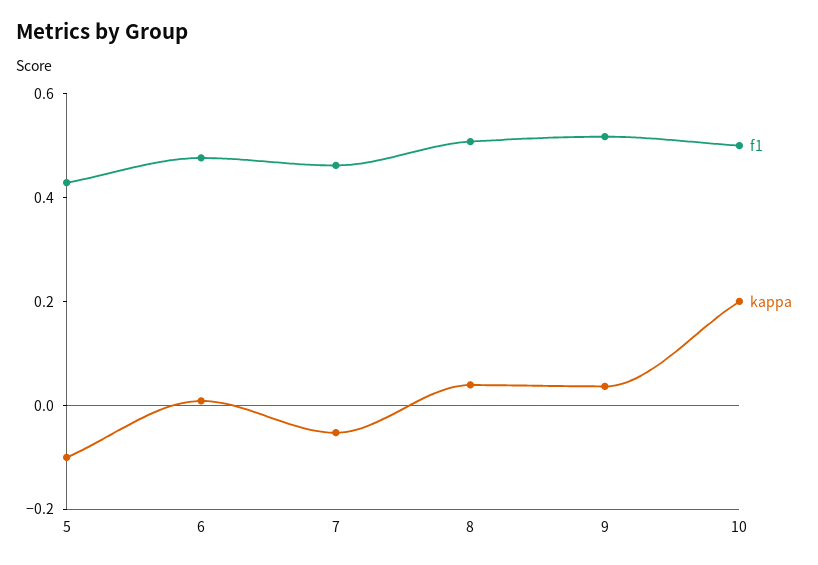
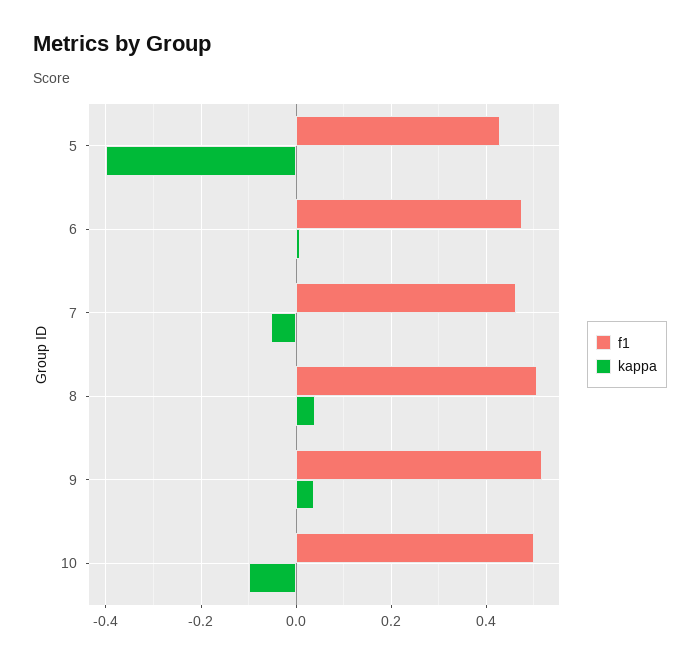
kappa, 5: -0.1 -> -0.4
kappa, 10: 0.2 -> -0.1

